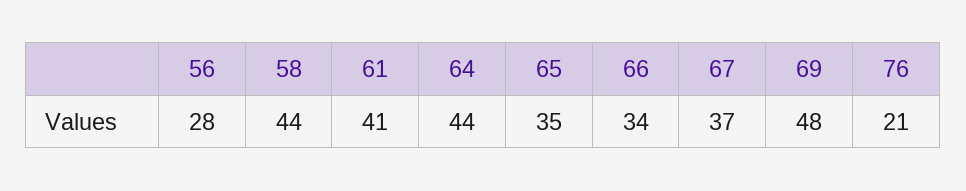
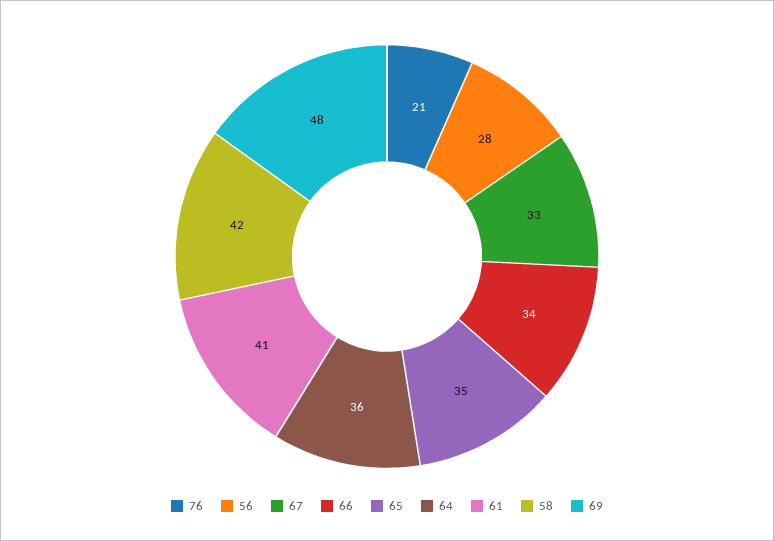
58: 44 -> 42
64: 44 -> 36
67: 37 -> 33

